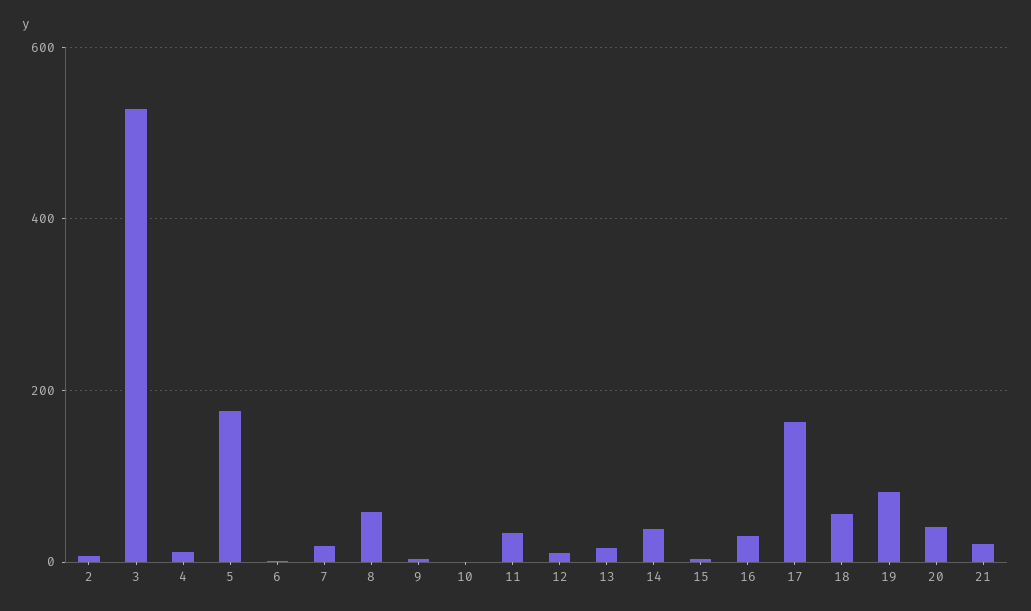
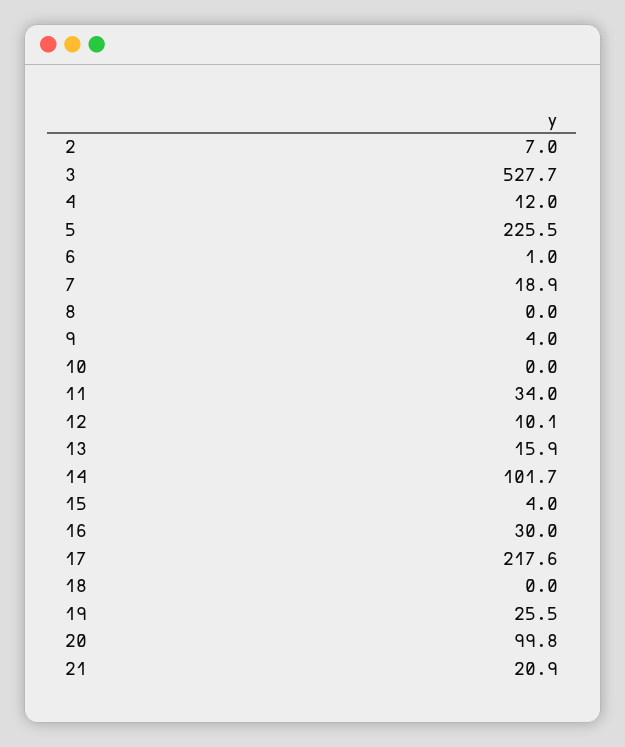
5: 180 -> 225.5
8: 60 -> 0
14: 40 -> 101.7
17: 160 -> 217.6
18: 60 -> 0
19: 80 -> 25.5
20: 40 -> 99.8

